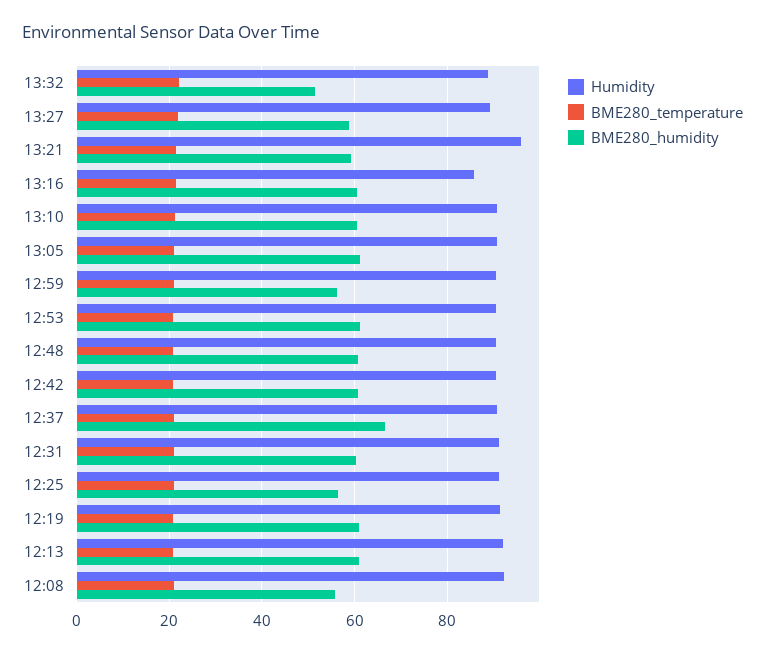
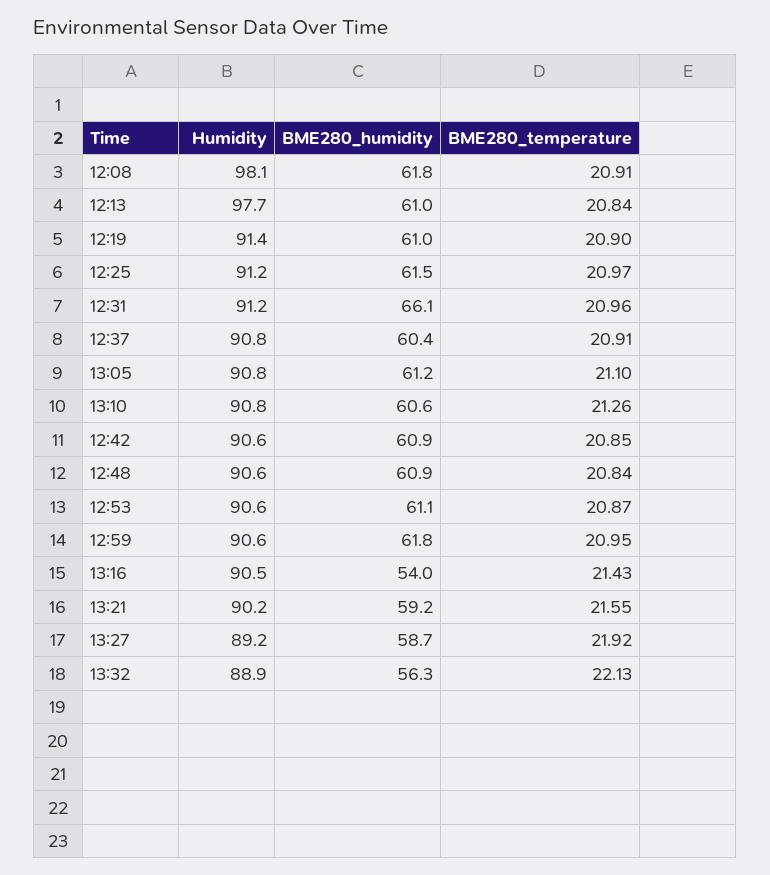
BME280_humidity, 13:32: 52 -> 56.3
Humidity, 13:21: 96 -> 90.2
Humidity, 13:16: 86 -> 90.5
BME280_humidity, 13:16: 60 -> 54
BME280_humidity, 12:59: 56 -> 61.8
BME280_humidity, 12:37: 66 -> 60.4
BME280_humidity, 12:31: 60 -> 66.1
BME280_humidity, 12:25: 56 -> 61.5
Humidity, 12:13: 92 -> 97.7
Humidity, 12:08: 92 -> 98.1
BME280_humidity, 12:08: 56 -> 61.8

